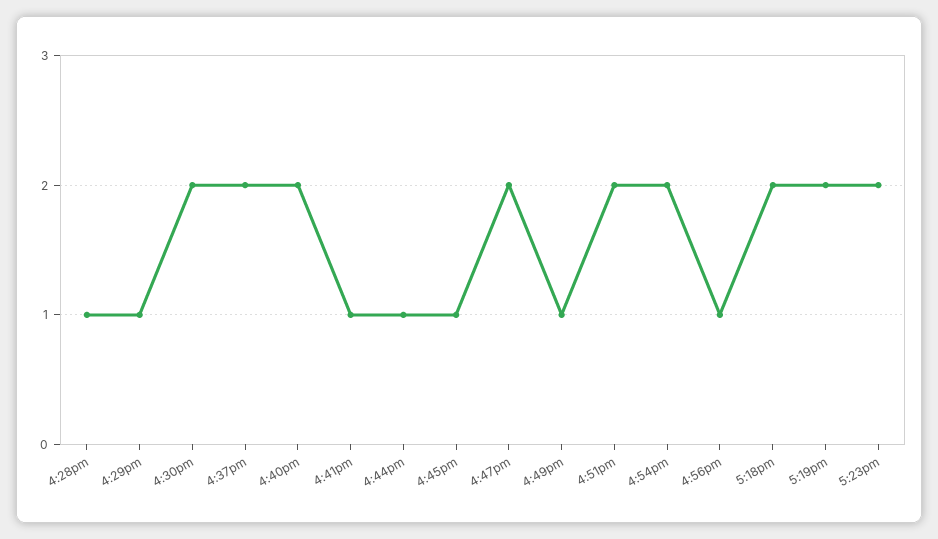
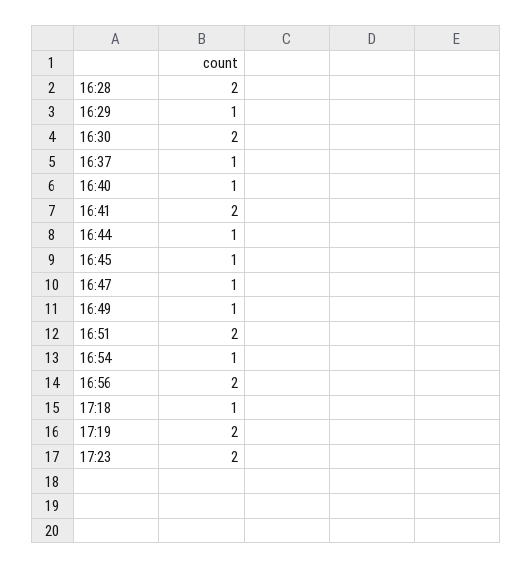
4:28pm: 1 -> 2
4:37pm: 2 -> 1
4:40pm: 2 -> 1
4:41pm: 1 -> 2
4:47pm: 2 -> 1
4:54pm: 2 -> 1
4:56pm: 1 -> 2
5:18pm: 2 -> 1

